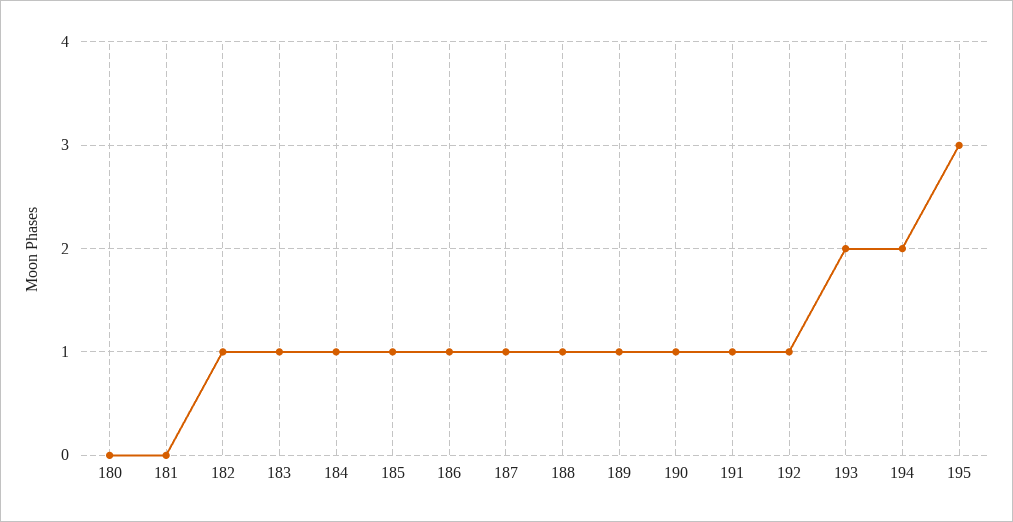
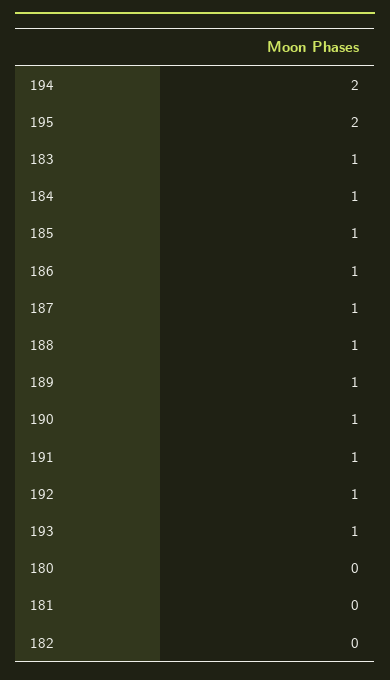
182: 1 -> 0
193: 2 -> 1
195: 3 -> 2

